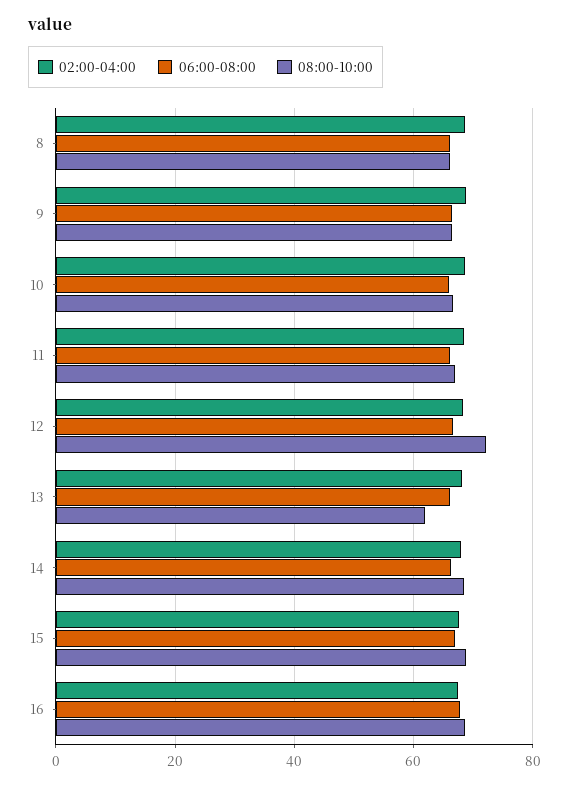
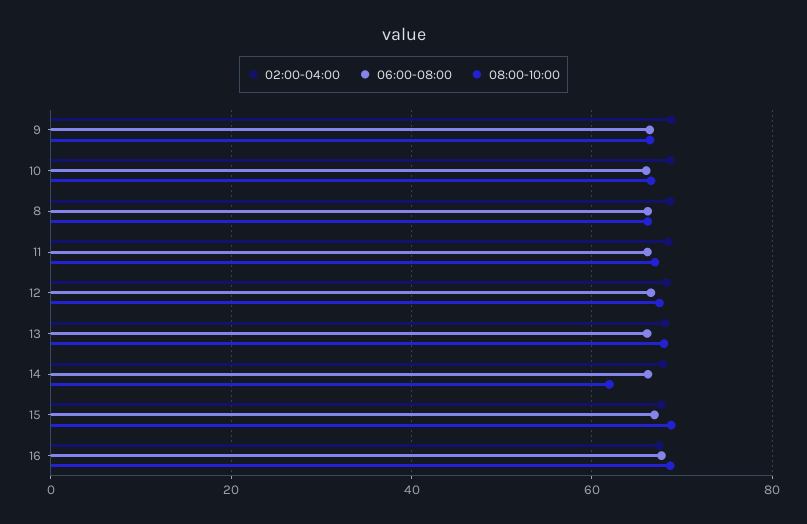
08:00-10:00, 12: 72 -> 68
08:00-10:00, 13: 62 -> 68
08:00-10:00, 14: 68 -> 62

